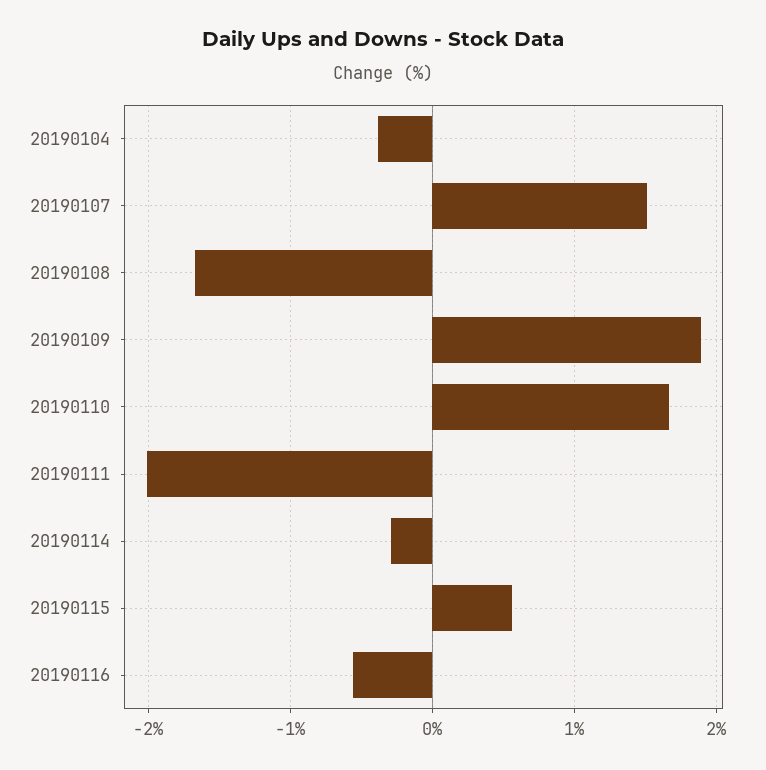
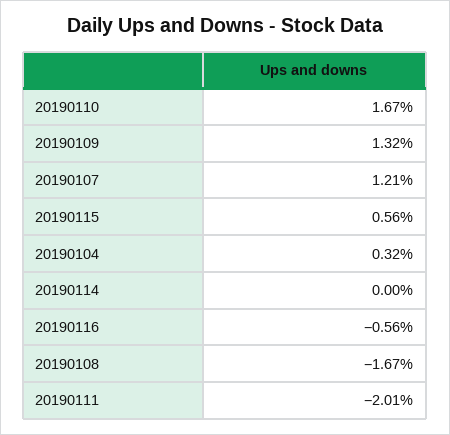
20190104: -0.4 -> 0.32
20190107: 1.5 -> 1.21
20190109: 1.9 -> 1.32
20190114: -0.3 -> 0

